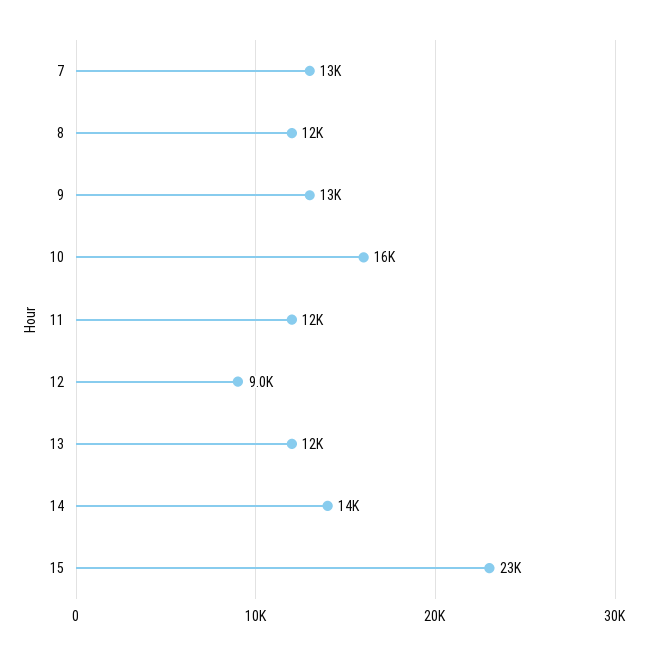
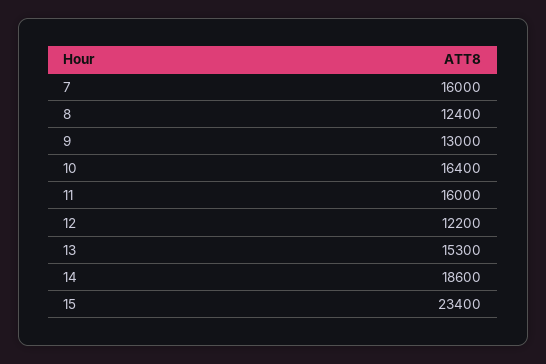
7: 13000 -> 16000
11: 12000 -> 16000
12: 9000 -> 12200
13: 12000 -> 15300
14: 14000 -> 18600

